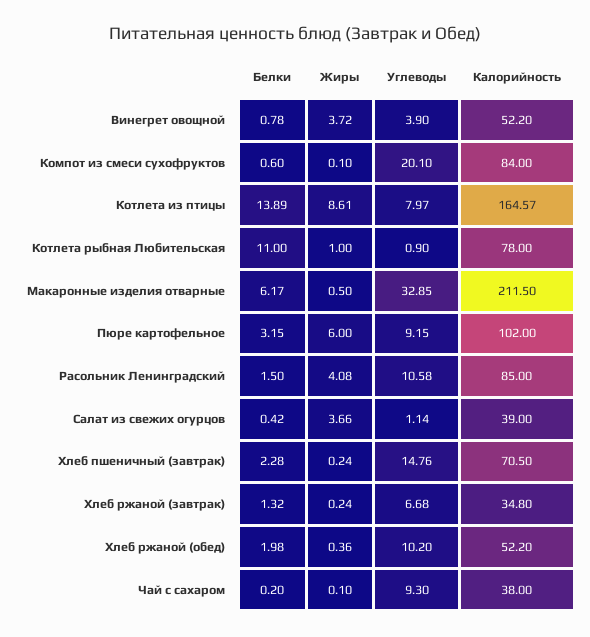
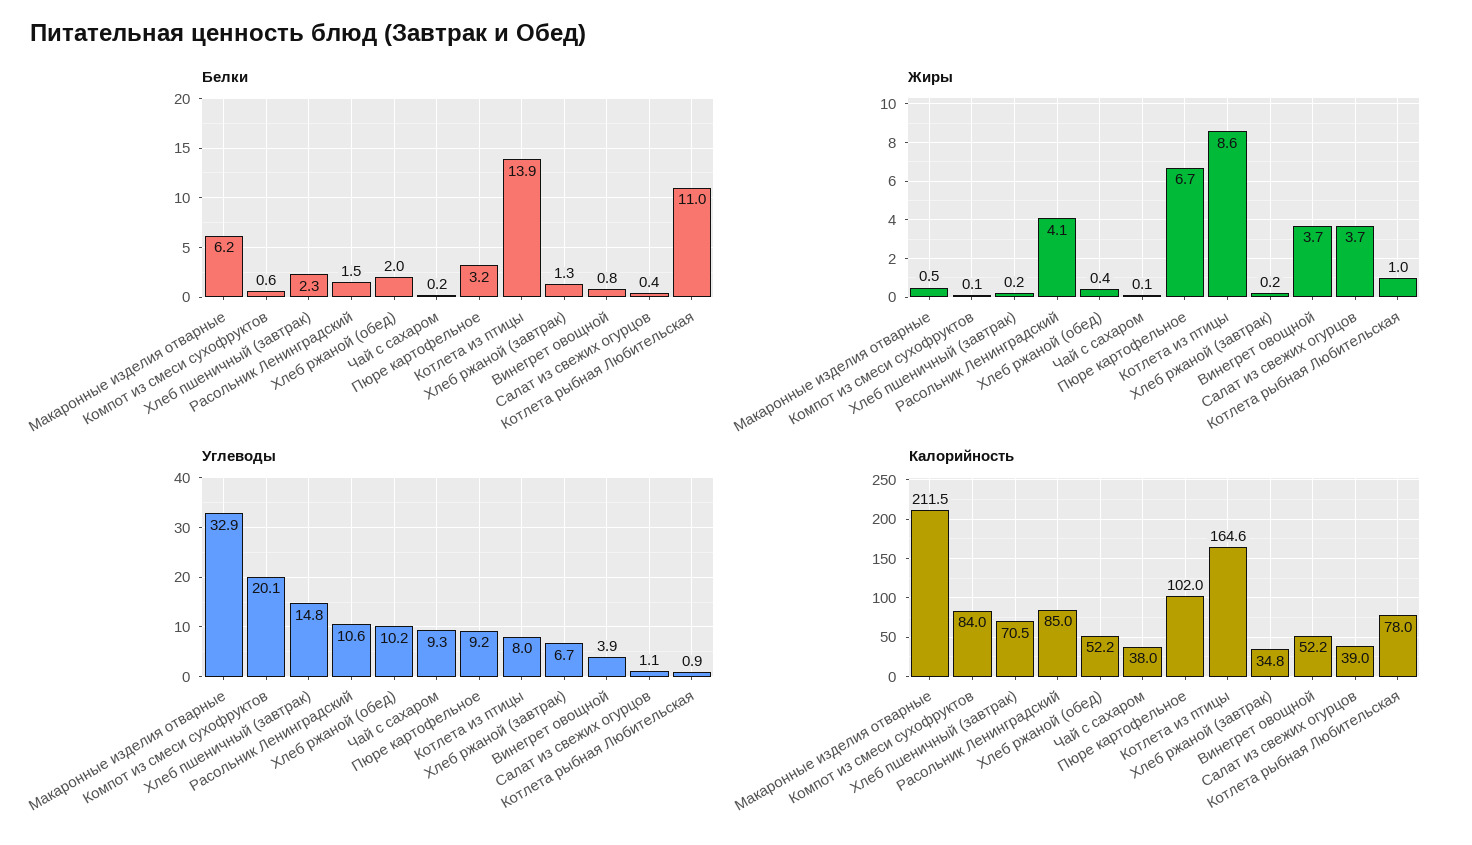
Жиры, Пюре картофельное: 6 -> 6.7

